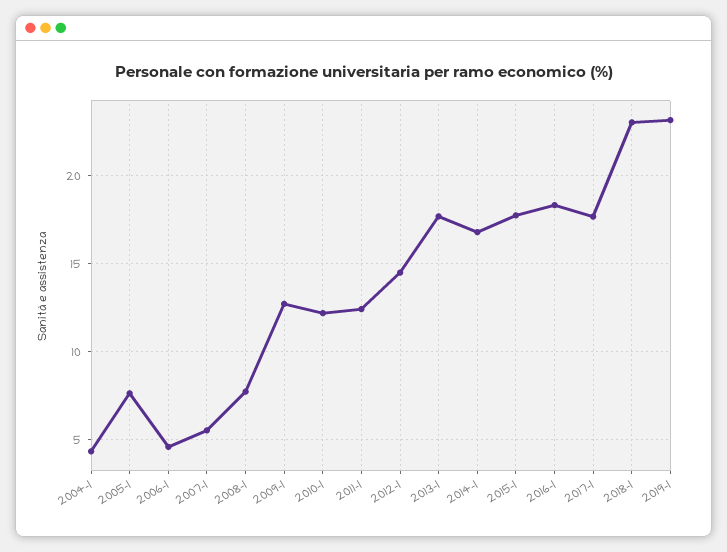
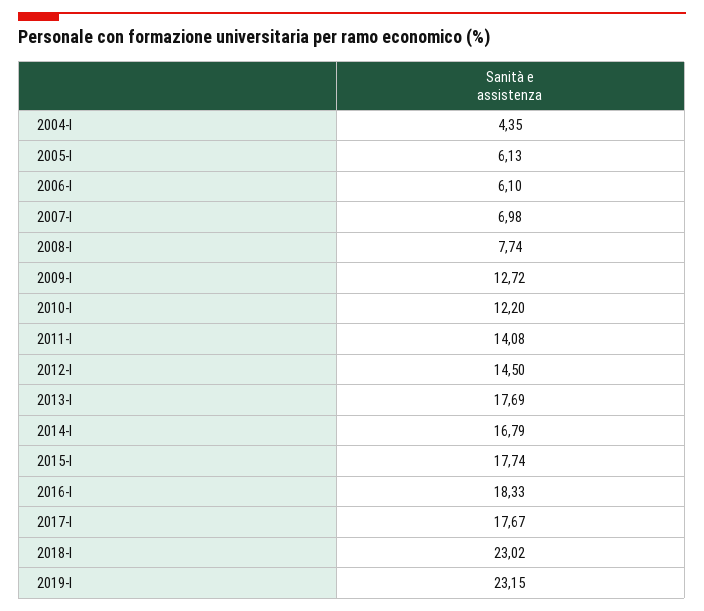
2005-I: 7.5 -> 6.13
2006-I: 4.5 -> 6.1
2007-I: 5.5 -> 6.98
2011-I: 12.5 -> 14.08

